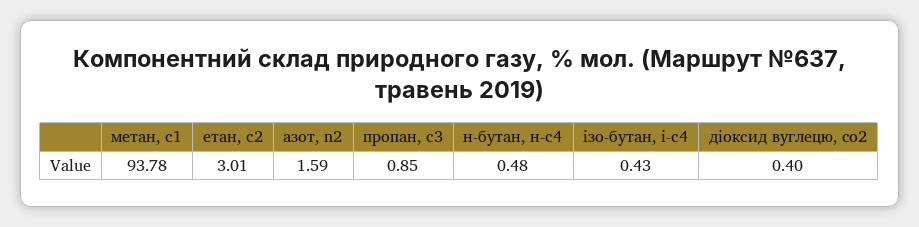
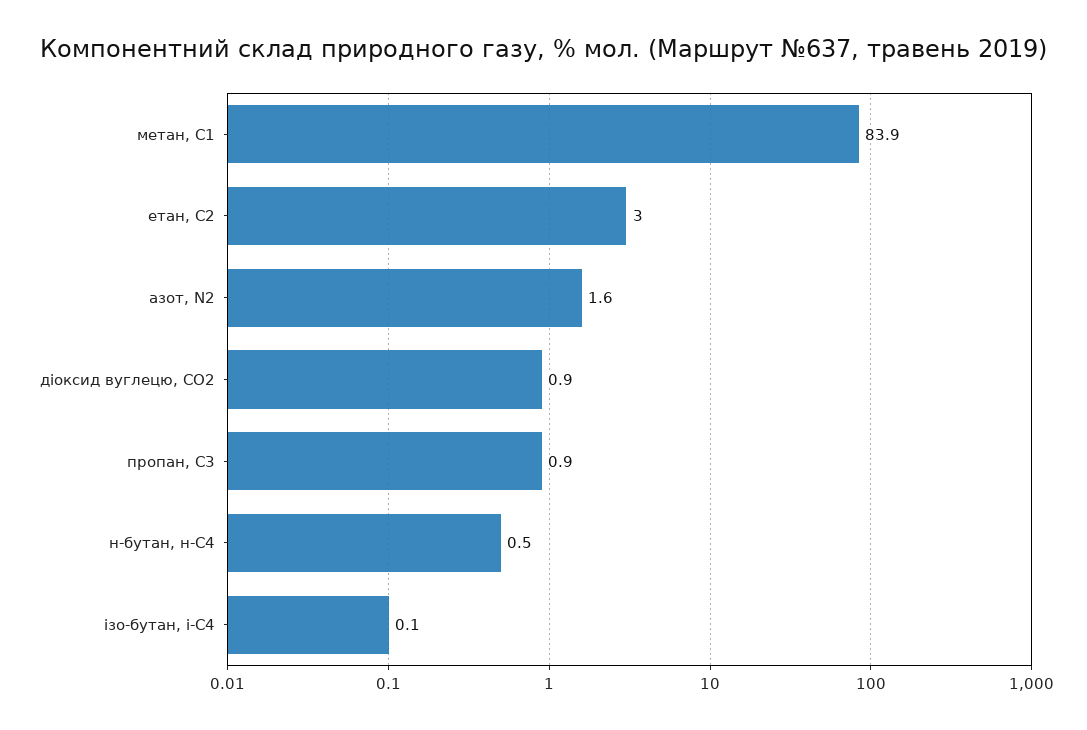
метан, с1: 93.78 -> 83.9
ізо-бутан, і-с4: 0.43 -> 0.1
діоксид вуглецю, cо2: 0.4 -> 0.9

